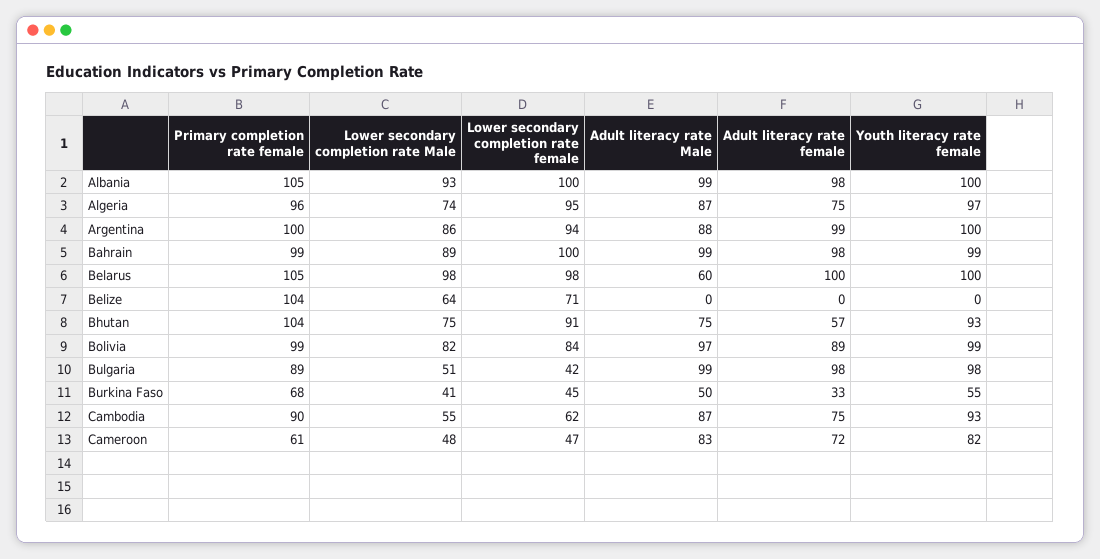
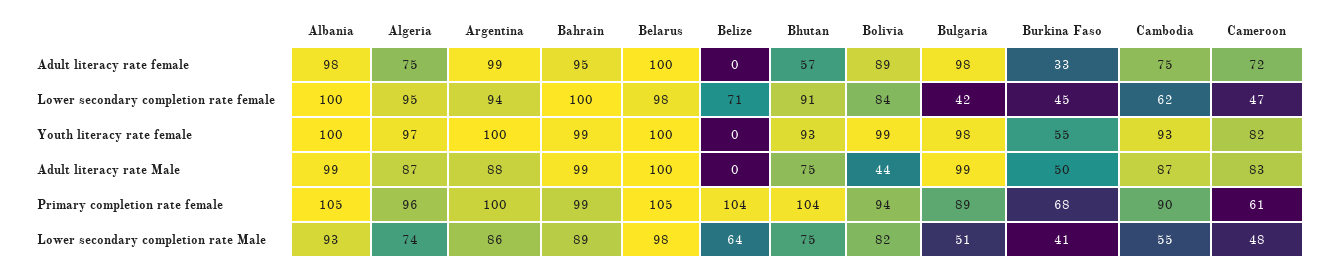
Adult literacy rate female, Bahrain: 98 -> 95
Adult literacy rate Male, Belarus: 60 -> 100
Primary completion rate female, Bolivia: 99 -> 94
Adult literacy rate Male, Bolivia: 97 -> 44

